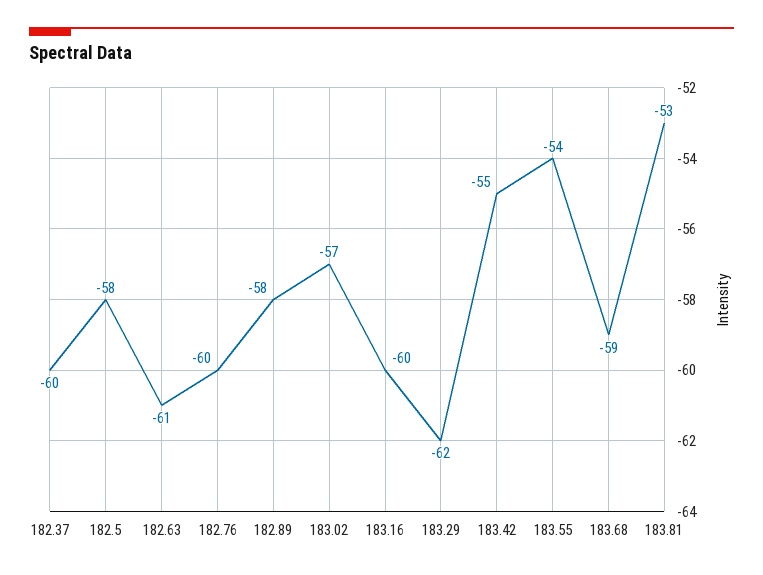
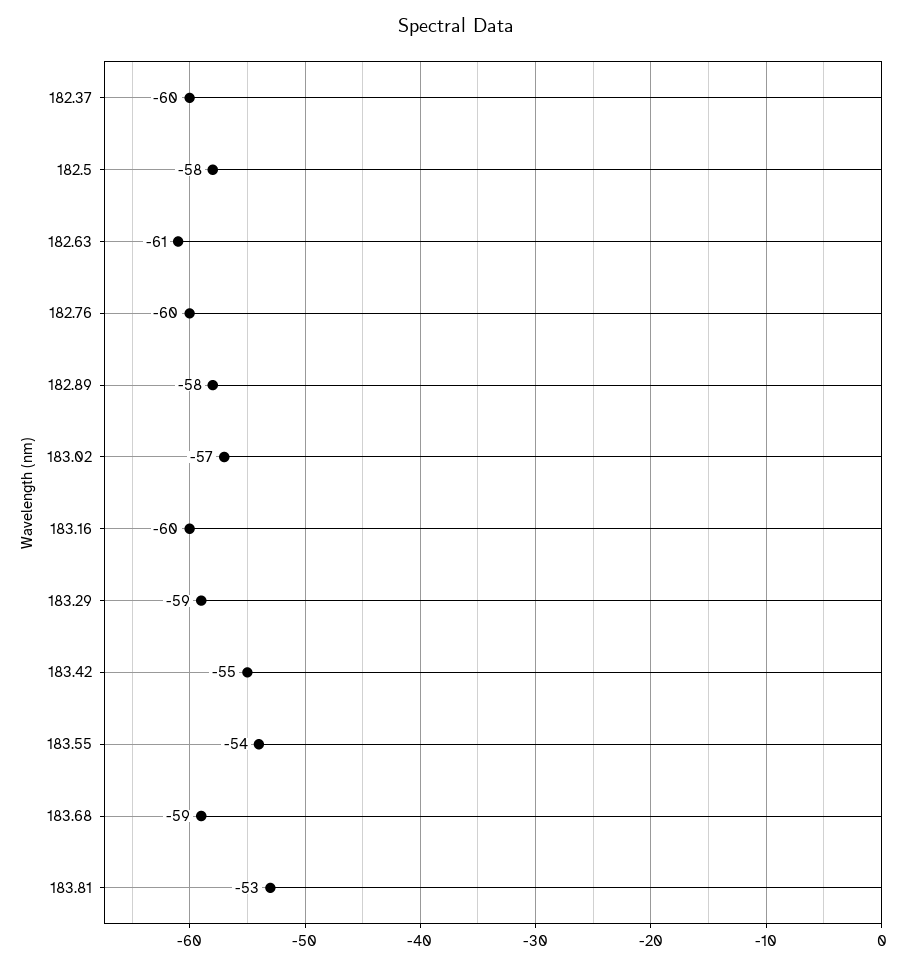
183.29: -62 -> -59

